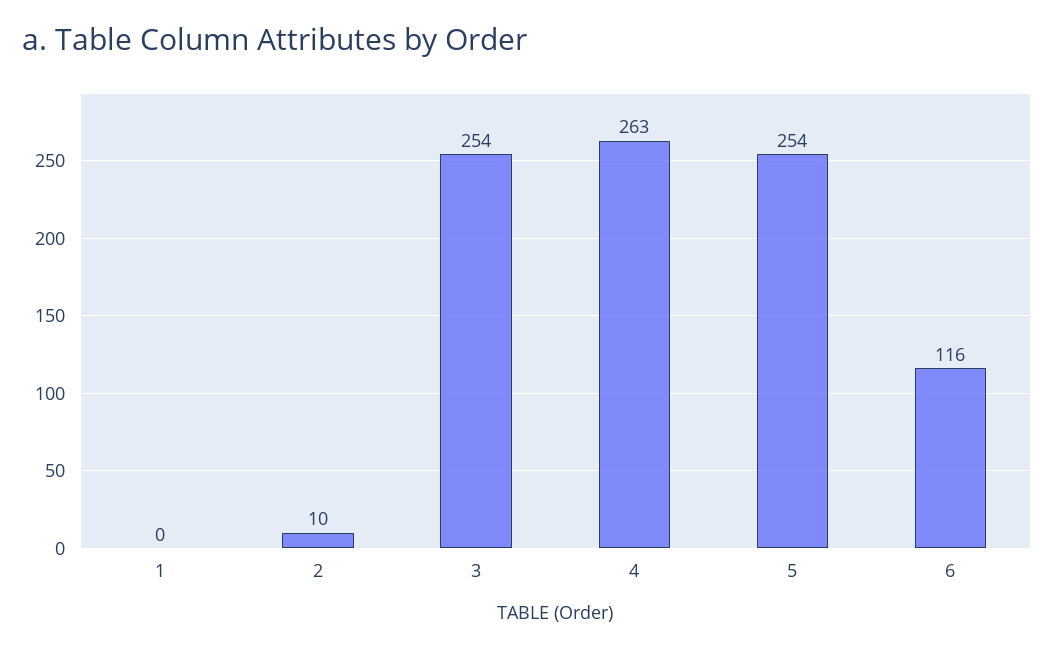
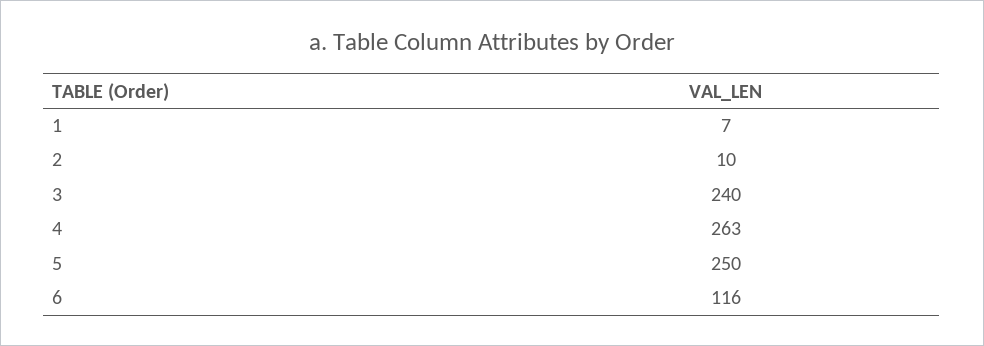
1: 0 -> 7
3: 254 -> 240
5: 254 -> 250

